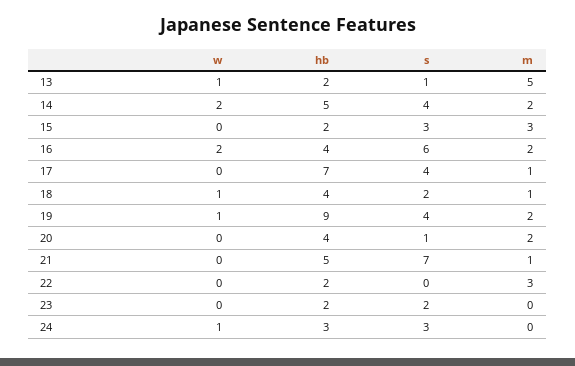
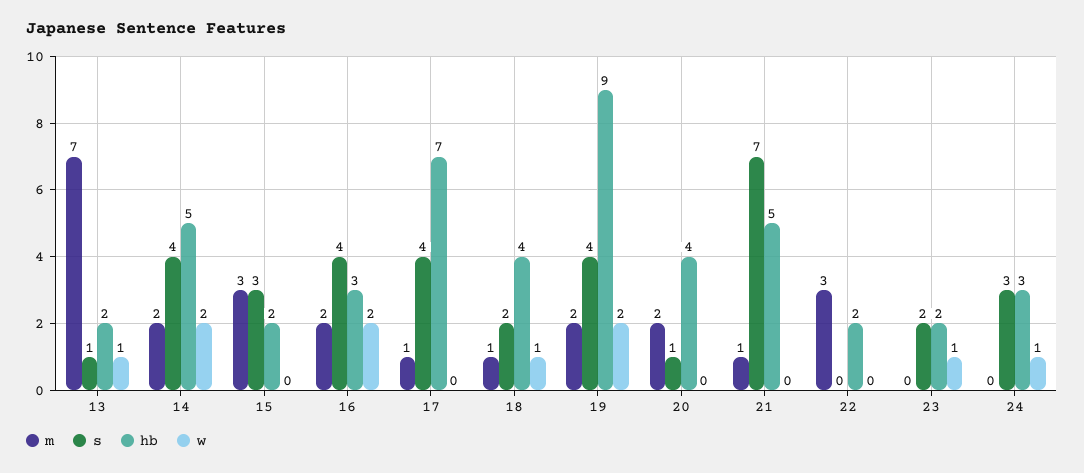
m, 13: 5 -> 7
hb, 16: 4 -> 3
s, 16: 6 -> 4
w, 19: 1 -> 2
w, 23: 0 -> 1

